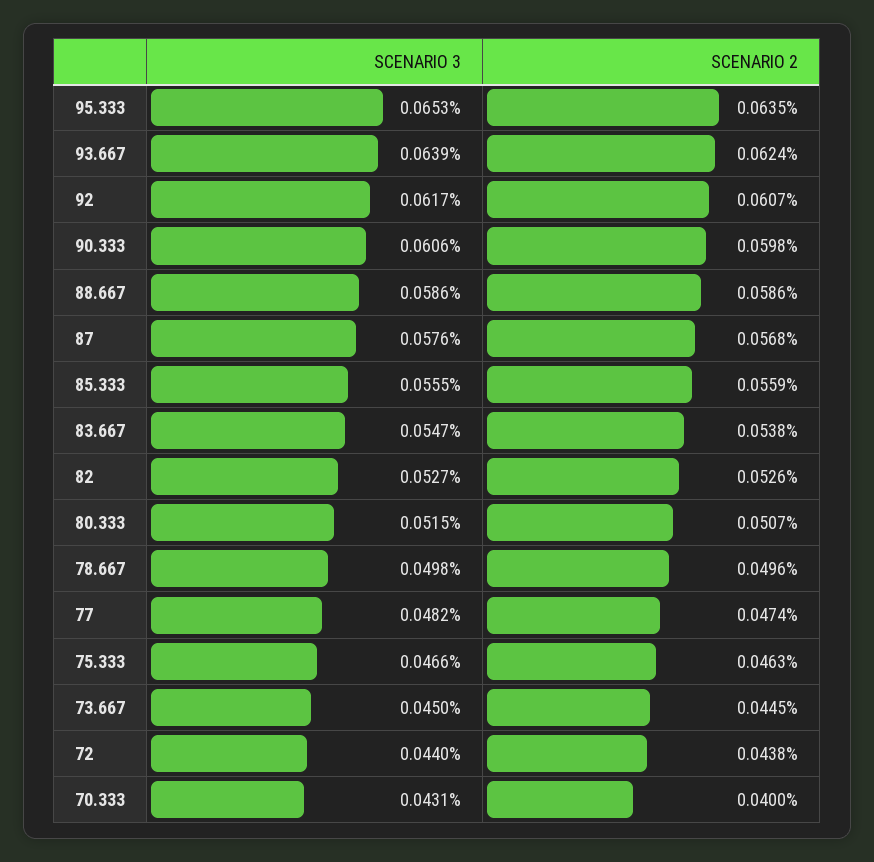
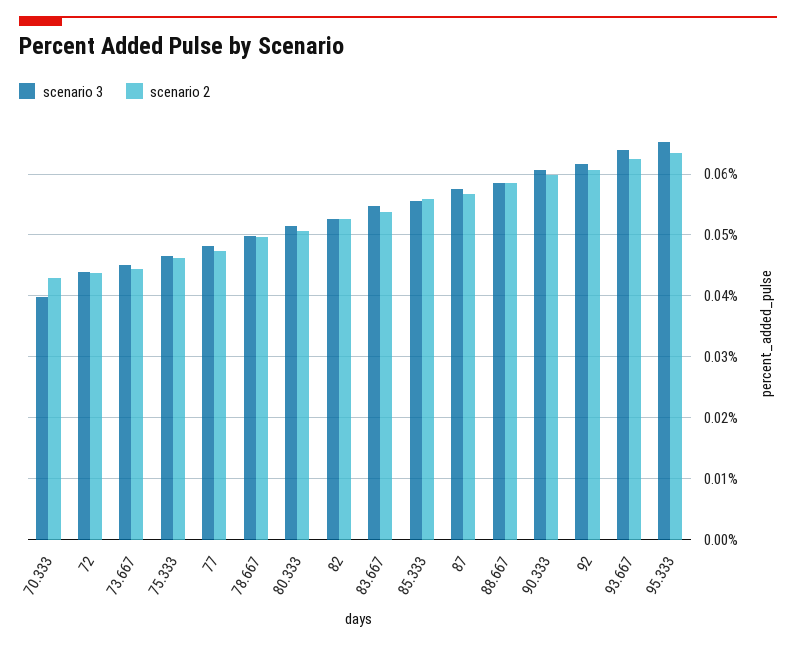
SCENARIO 3, 70.333: 0.0431 -> 0.04
SCENARIO 2, 70.333: 0.04 -> 0.043

